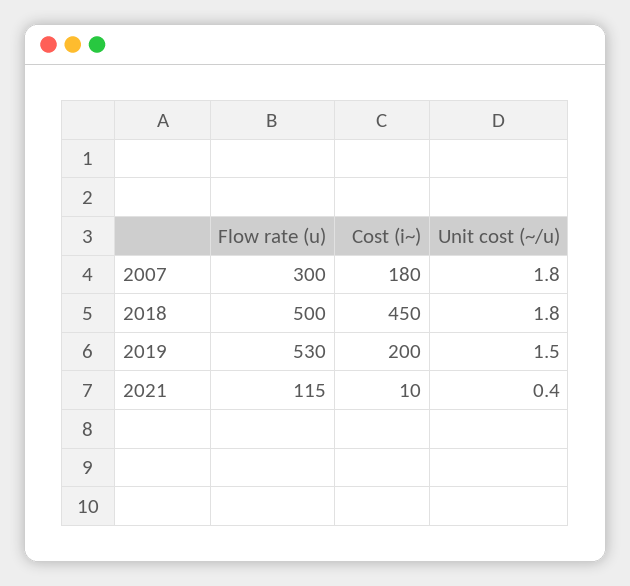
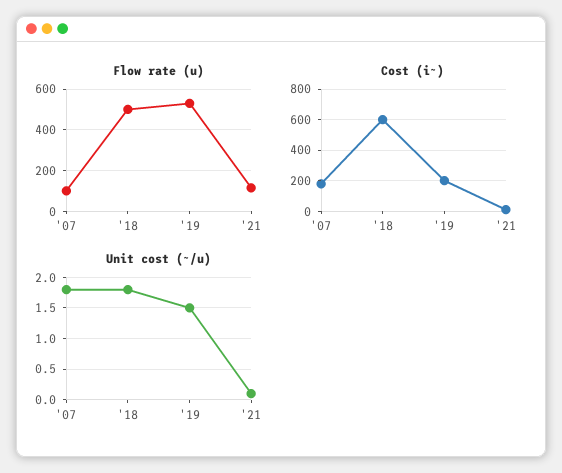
Flow rate (u), 2007: 300 -> 100
Cost (i~), 2018: 450 -> 600
Unit cost (~/u), 2021: 0.4 -> 0.1

